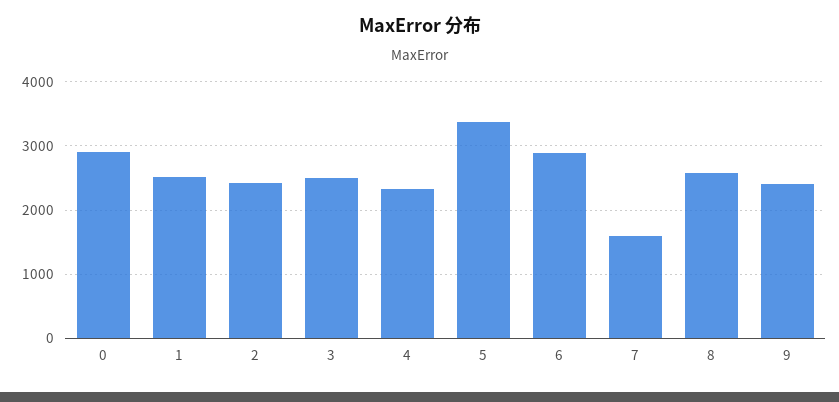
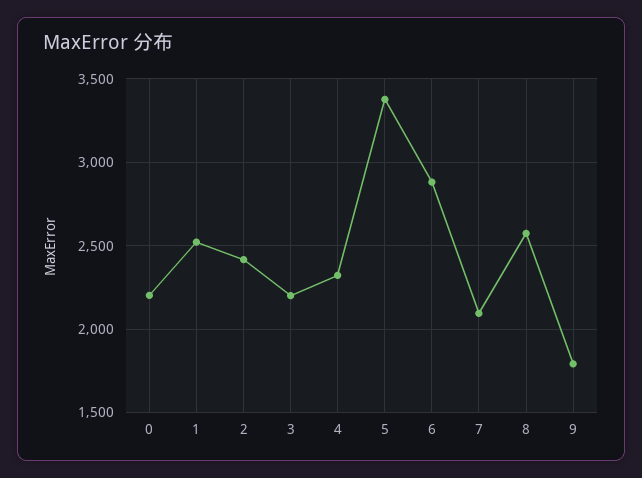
0: 2900 -> 2200
3: 2500 -> 2200
7: 1600 -> 2100
9: 2400 -> 1800

